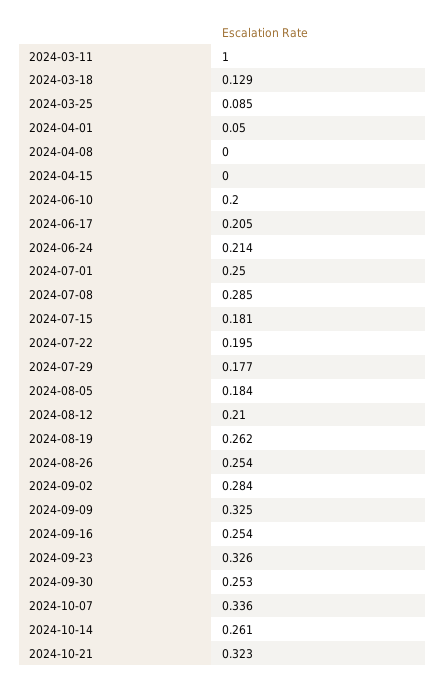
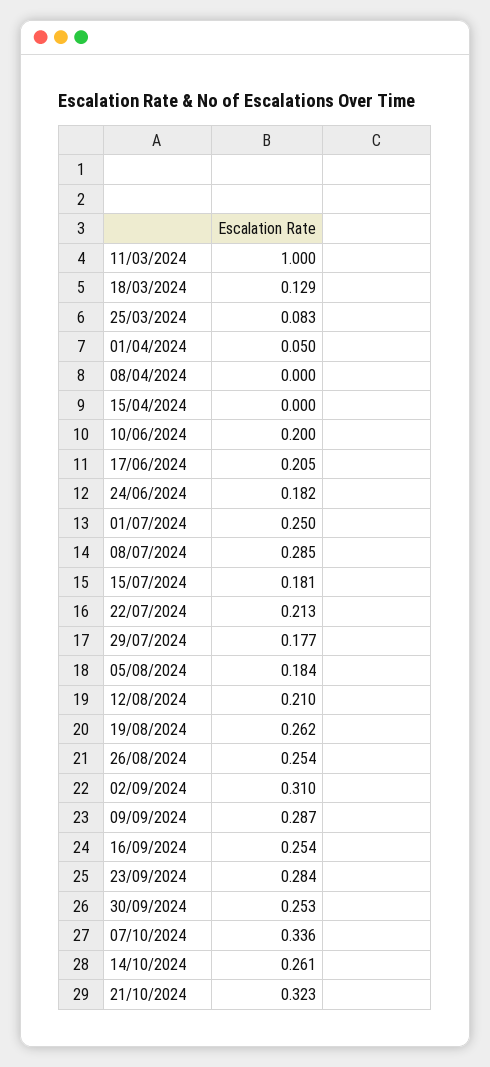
2024-03-25: 0.085 -> 0.083
2024-06-24: 0.214 -> 0.182
2024-07-22: 0.195 -> 0.213
2024-09-02: 0.284 -> 0.31
2024-09-09: 0.325 -> 0.287
2024-09-23: 0.326 -> 0.284

